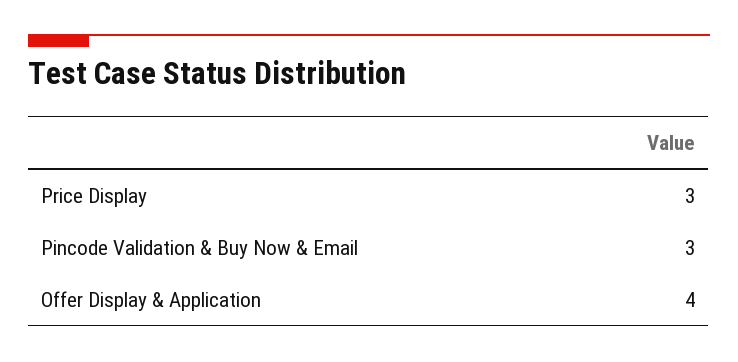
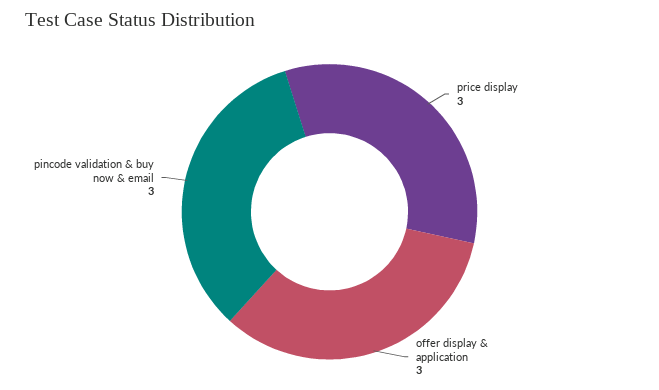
Offer Display & Application: 4 -> 3

